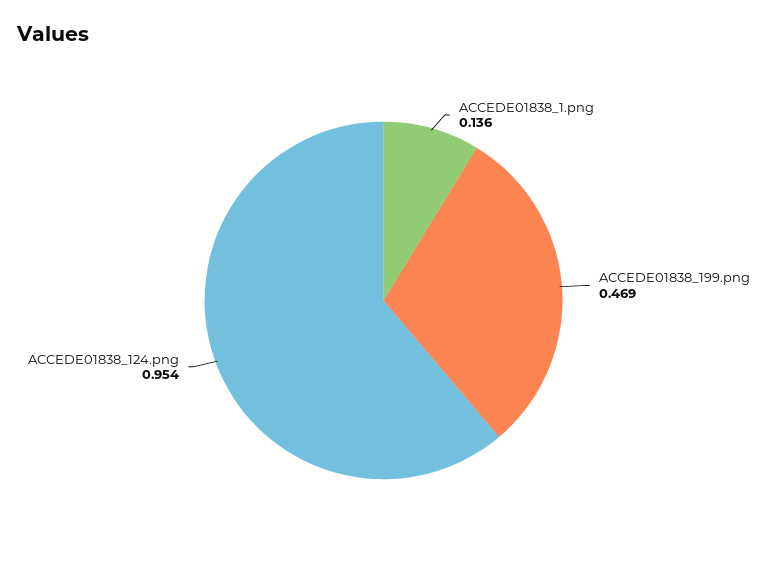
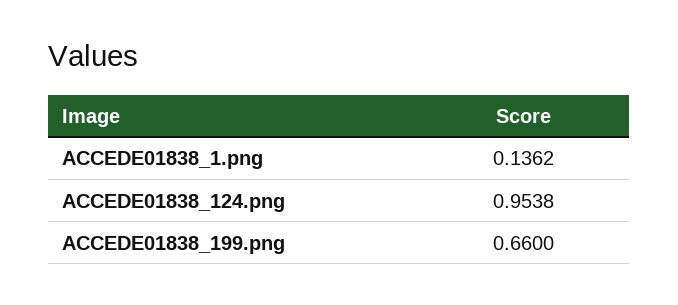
ACCEDE01838_199.png: 0.469 -> 0.66

